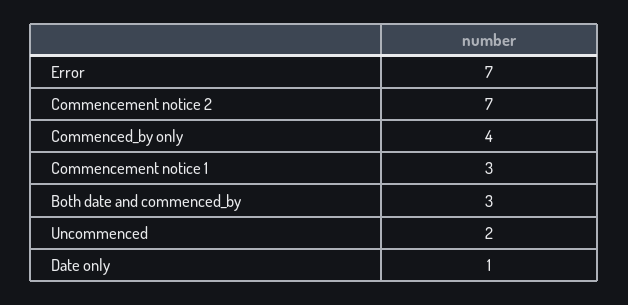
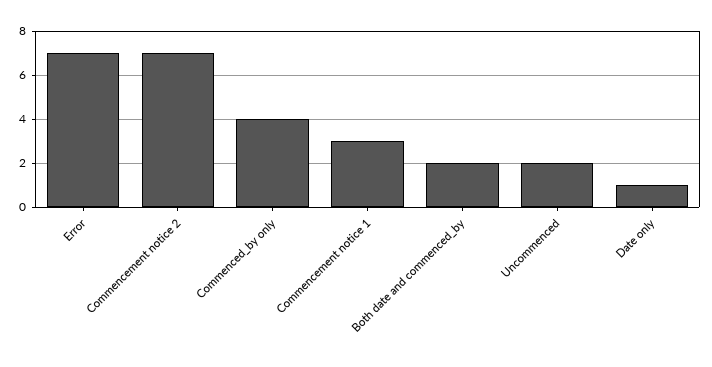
Both date and commenced_by: 3 -> 2

